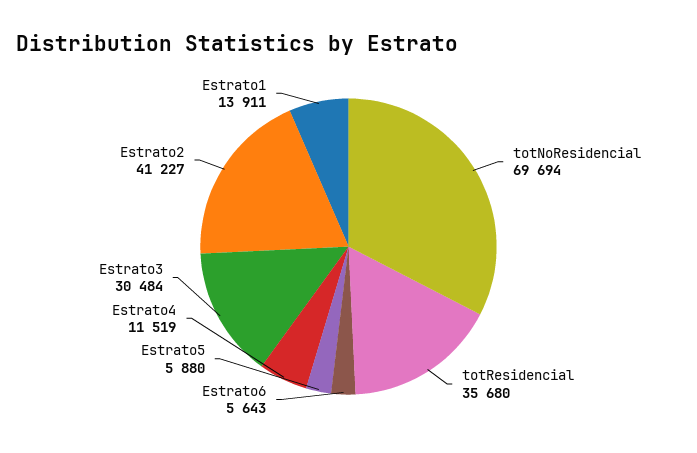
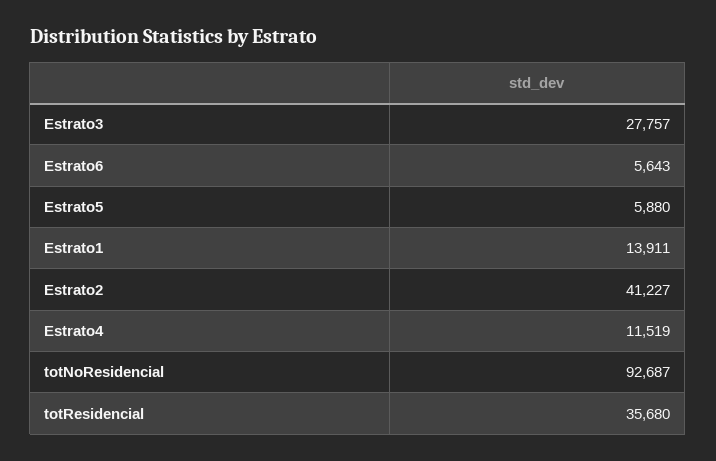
totNoResidencial: 69694 -> 92687
Estrato3: 30484 -> 27757

